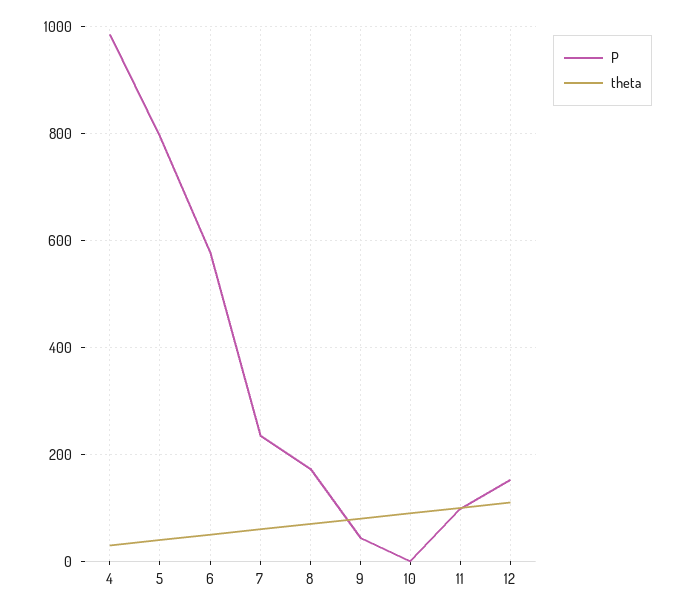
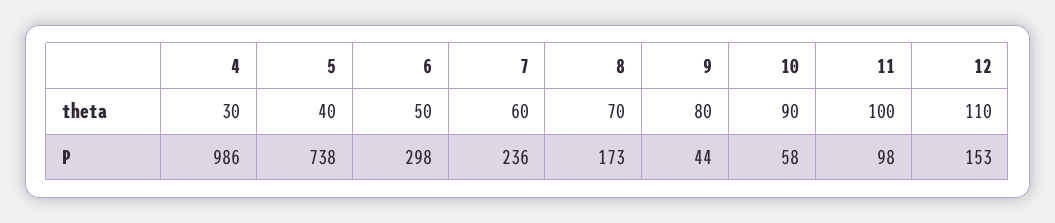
P, 5: 800 -> 738
P, 6: 580 -> 298
P, 10: 0 -> 58

